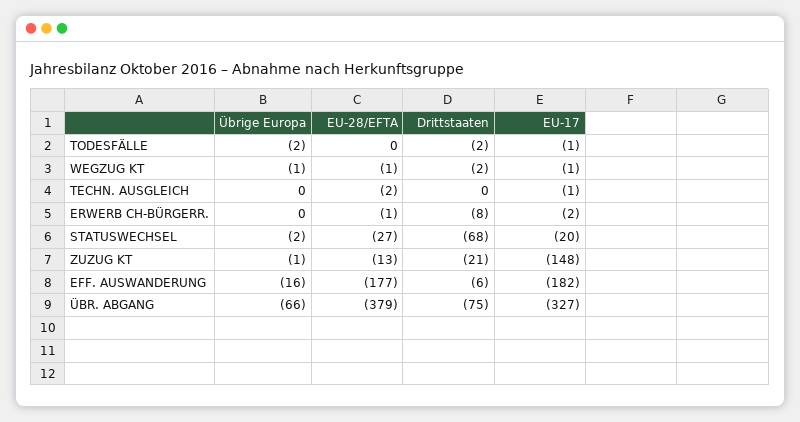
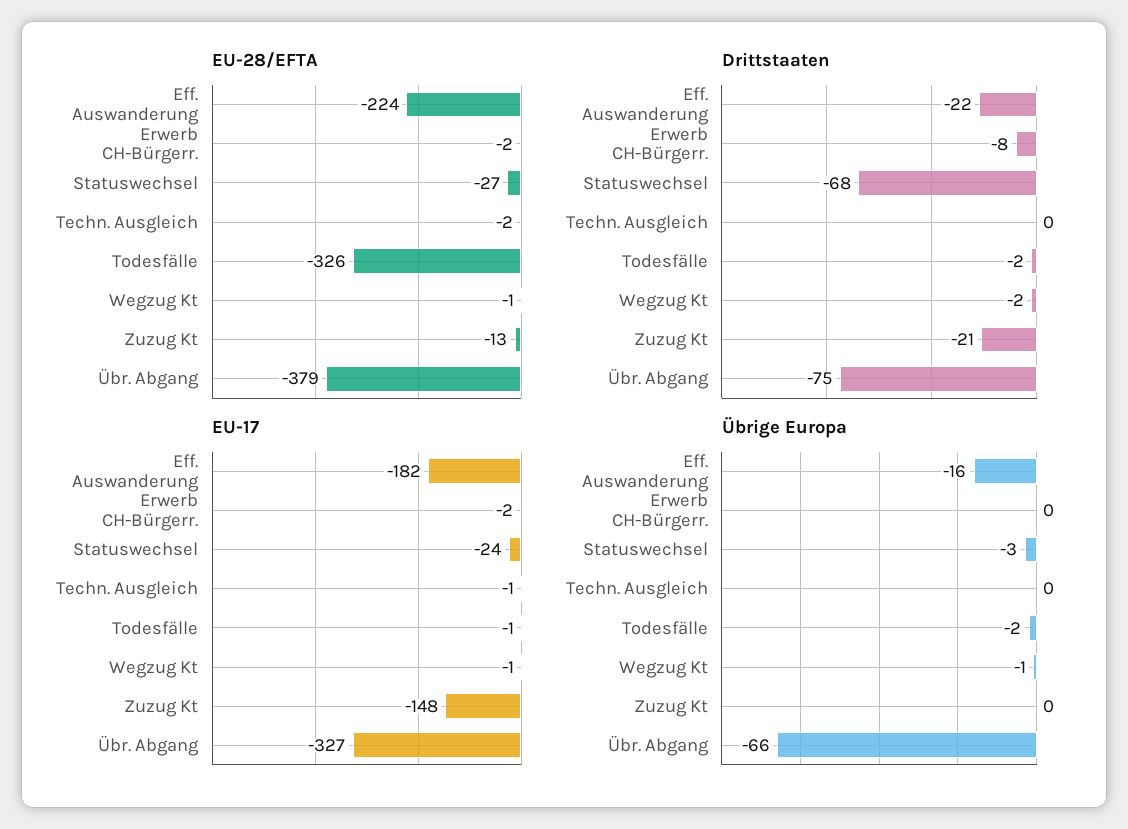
EU-28/EFTA, TODESFÄLLE: 0 -> -326
EU-28/EFTA, ERWERB CH-BÜRGERR.: -1 -> -2
Übrige Europa, STATUSWECHSEL: -2 -> -3
EU-17, STATUSWECHSEL: -20 -> -24
Übrige Europa, ZUZUG KT: -1 -> 0
EU-28/EFTA, EFF. AUSWANDERUNG: -177 -> -224
Drittstaaten, EFF. AUSWANDERUNG: -6 -> -22

